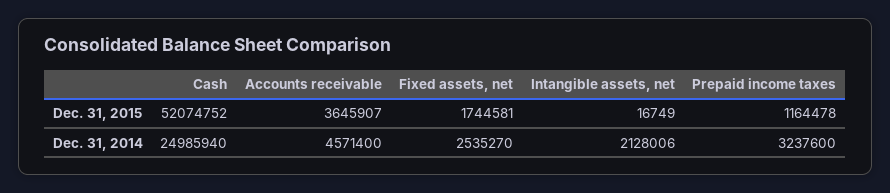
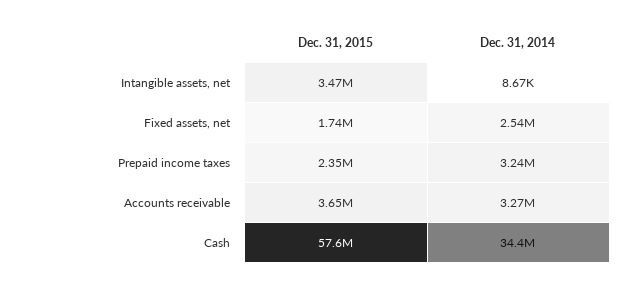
Cash, Dec. 31, 2015: 52074752 -> 57600000
Intangible assets, net, Dec. 31, 2015: 16749 -> 3470000
Prepaid income taxes, Dec. 31, 2015: 1164478 -> 2350000
Cash, Dec. 31, 2014: 24985940 -> 34400000
Accounts receivable, Dec. 31, 2014: 4571400 -> 3270000
Intangible assets, net, Dec. 31, 2014: 2128006 -> 8670

